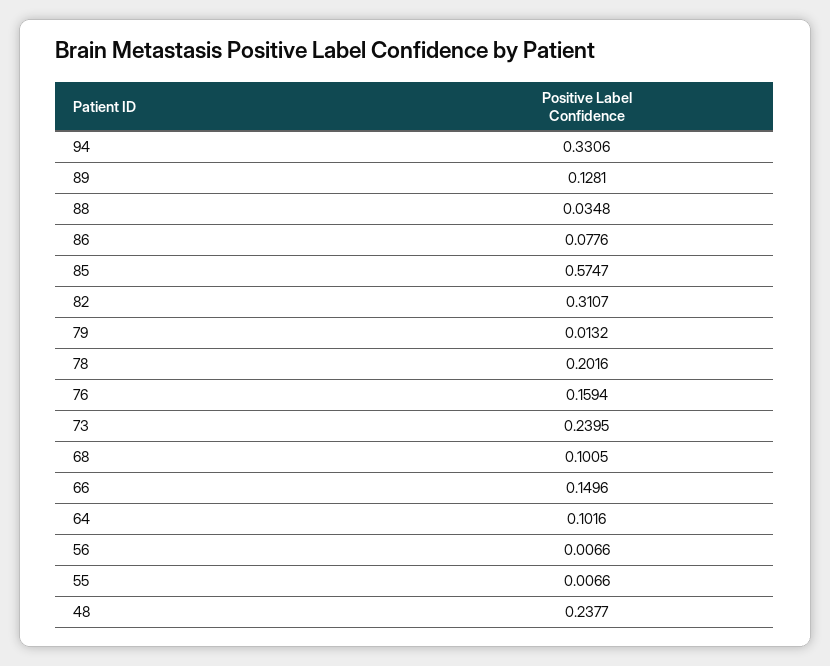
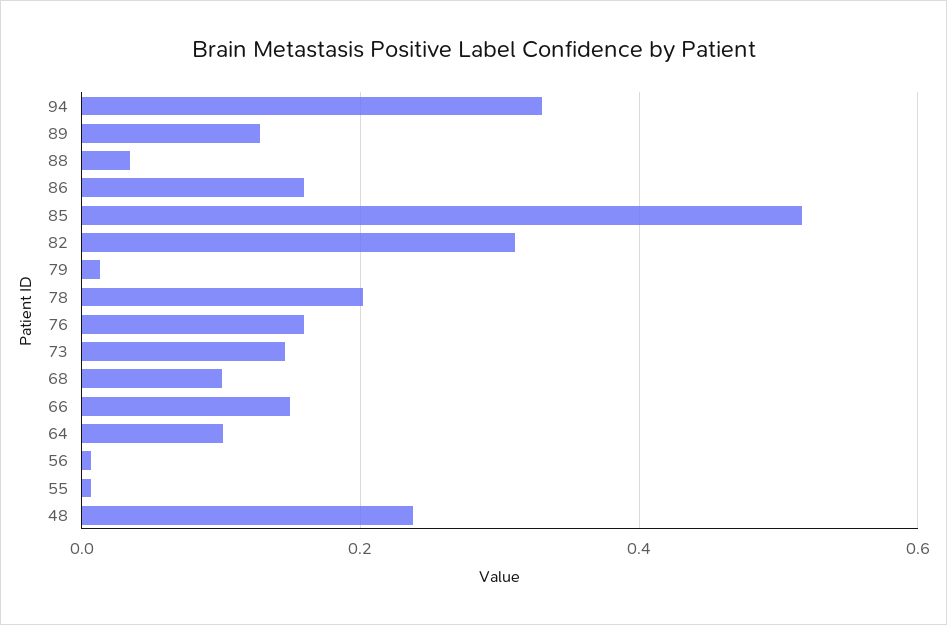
86: 0.0776 -> 0.16
85: 0.5747 -> 0.52
73: 0.2395 -> 0.14

